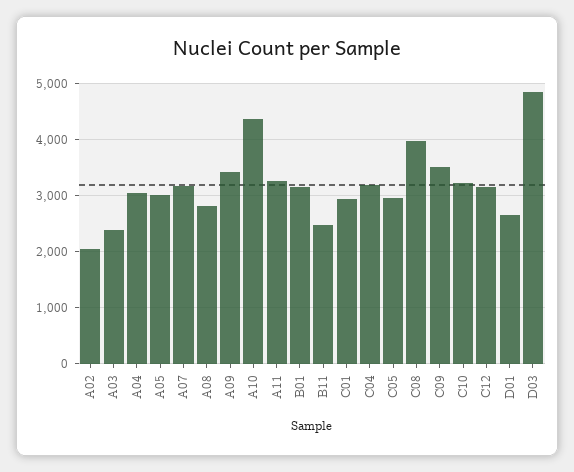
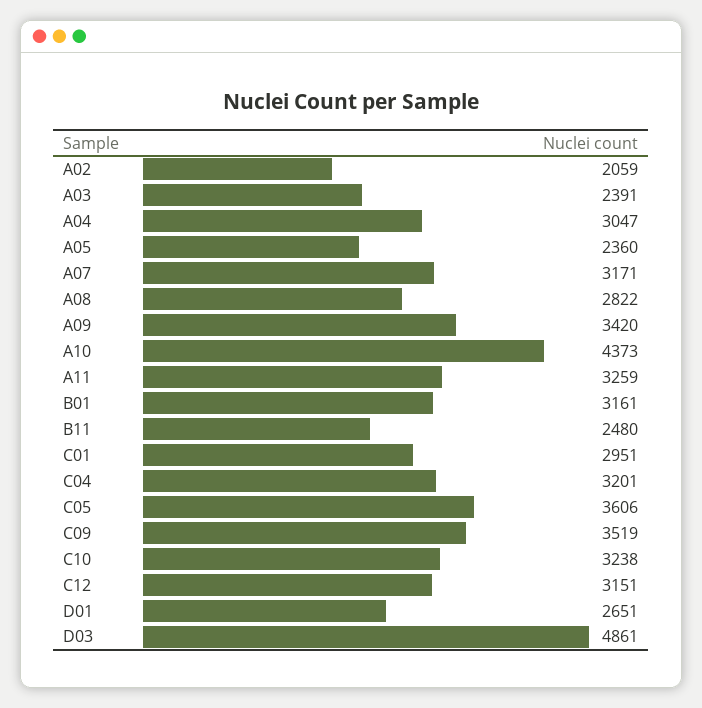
A05: 3000 -> 2360
C05: 3000 -> 3606
C08: 4000 -> none

